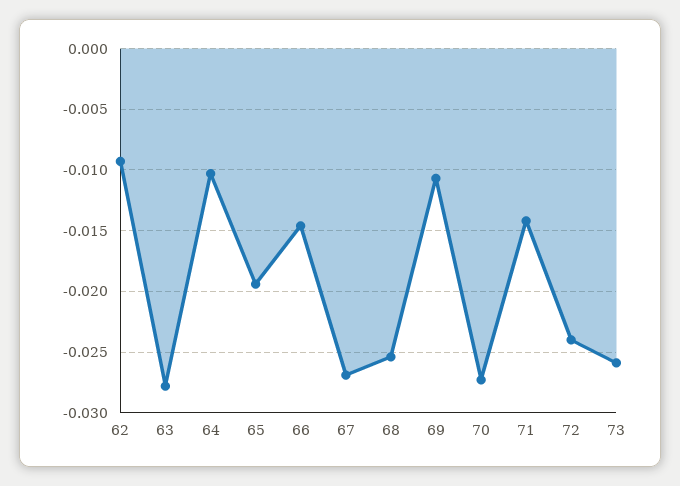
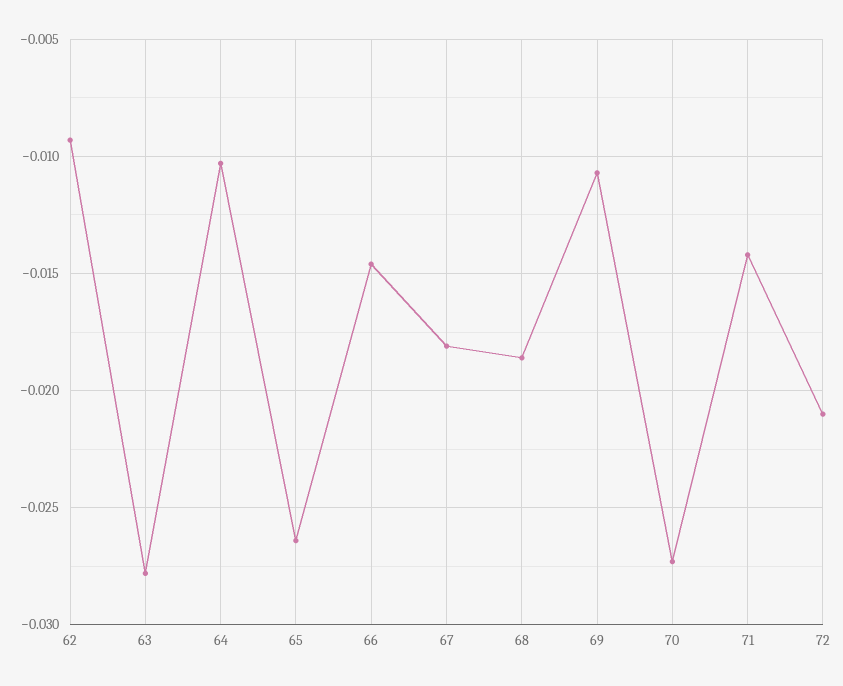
65: -0.0195 -> -0.0265
67: -0.027 -> -0.018
68: -0.0255 -> -0.0185
72: -0.024 -> -0.021
73: -0.026 -> none

